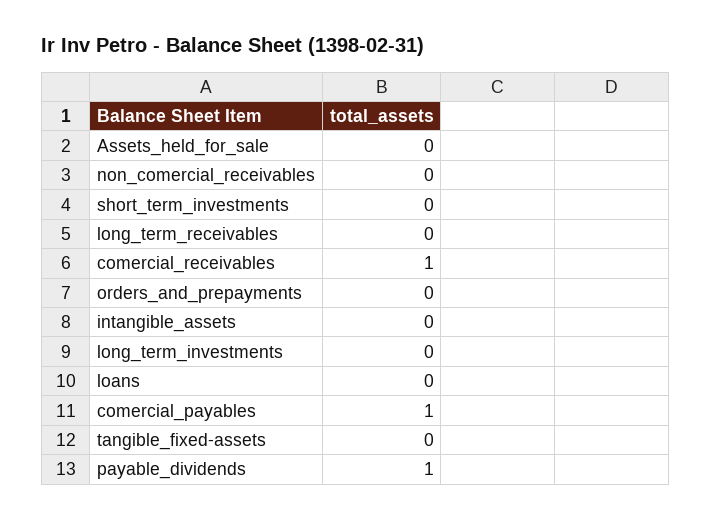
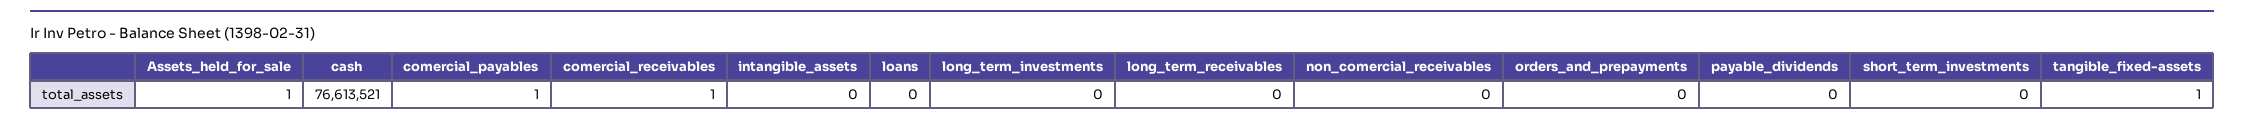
Assets_held_for_sale: 0 -> 1
tangible_fixed-assets: 0 -> 1
payable_dividends: 1 -> 0
cash: none -> 76613521

